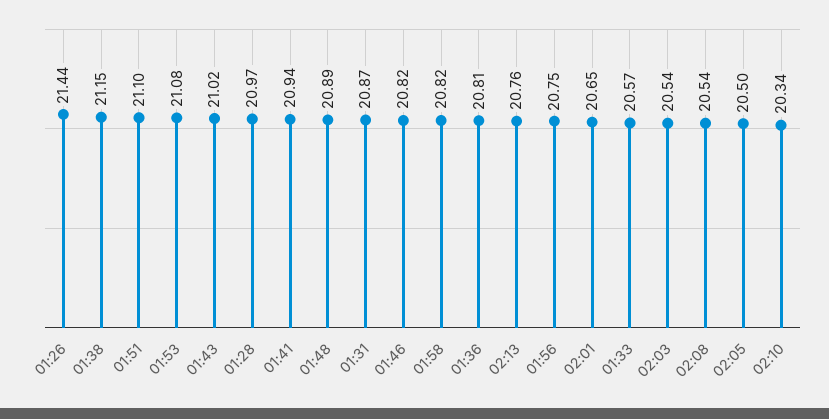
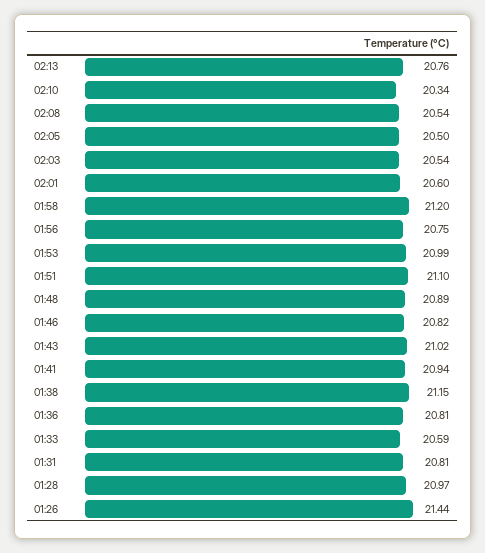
01:53: 21.08 -> 20.99
01:31: 20.87 -> 20.81
01:58: 20.82 -> 21.2
02:01: 20.65 -> 20.6
01:33: 20.57 -> 20.59

